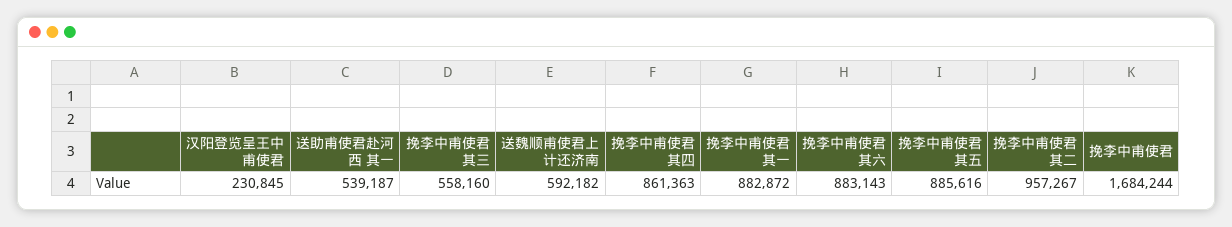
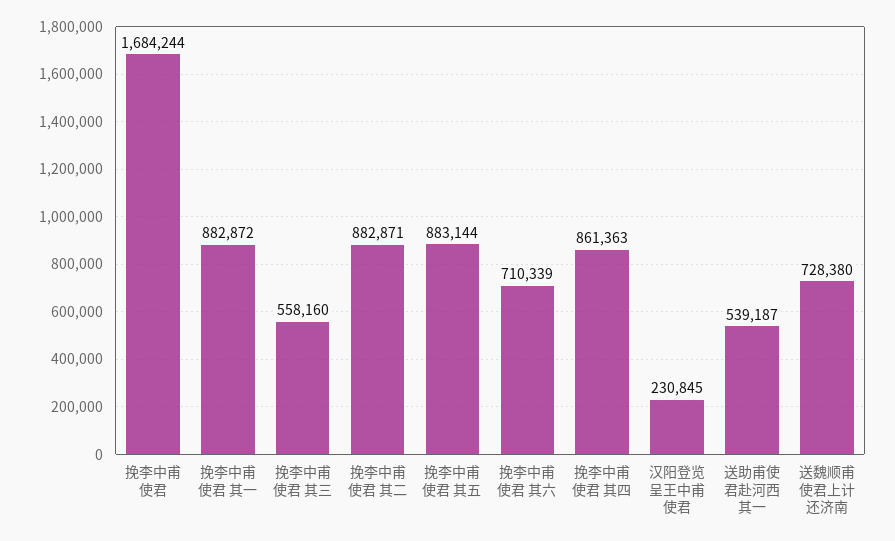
送魏顺甫使君上计还济南: 592182 -> 728380
挽李中甫使君 其六: 883143 -> 710339
挽李中甫使君 其五: 885616 -> 883144
挽李中甫使君 其二: 957267 -> 882871

